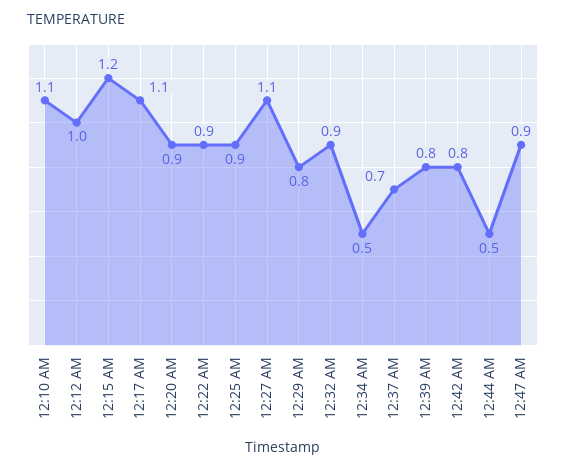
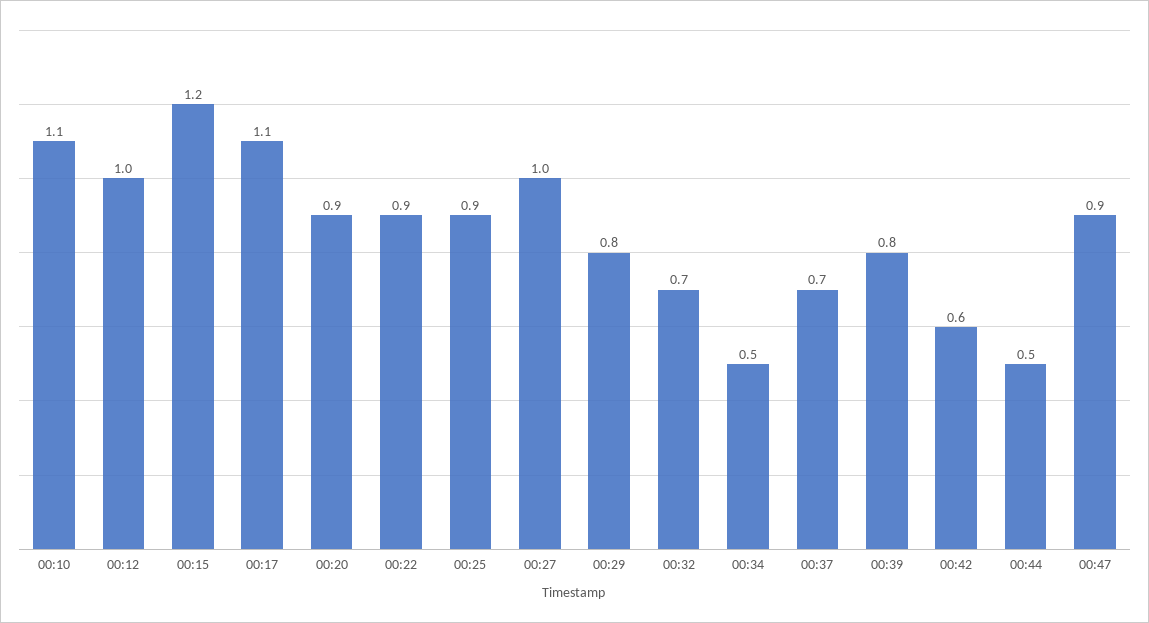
12:27 AM: 1.1 -> 1
12:32 AM: 0.9 -> 0.7
12:42 AM: 0.8 -> 0.6

